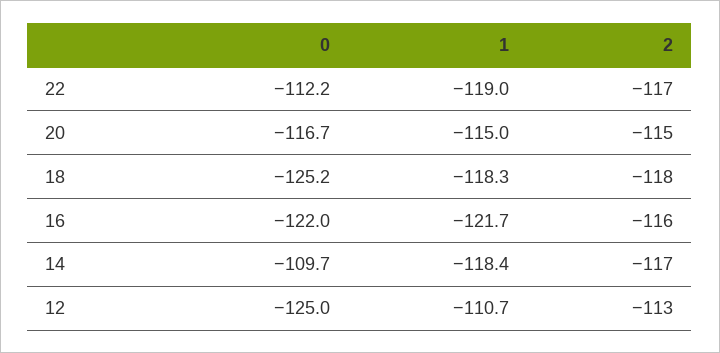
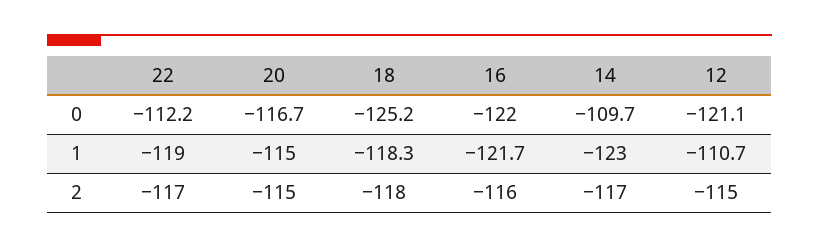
1, 14: -118.4 -> -123
0, 12: -125 -> -121.1
2, 12: -113 -> -115

